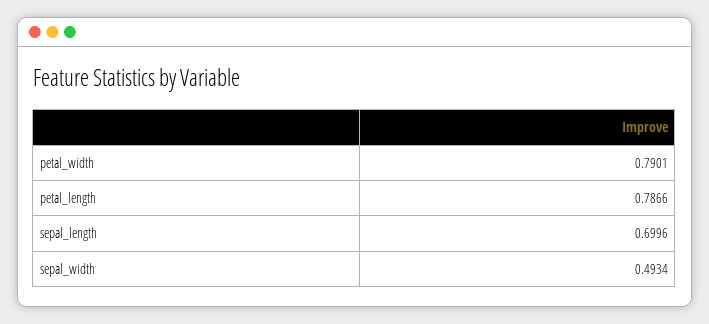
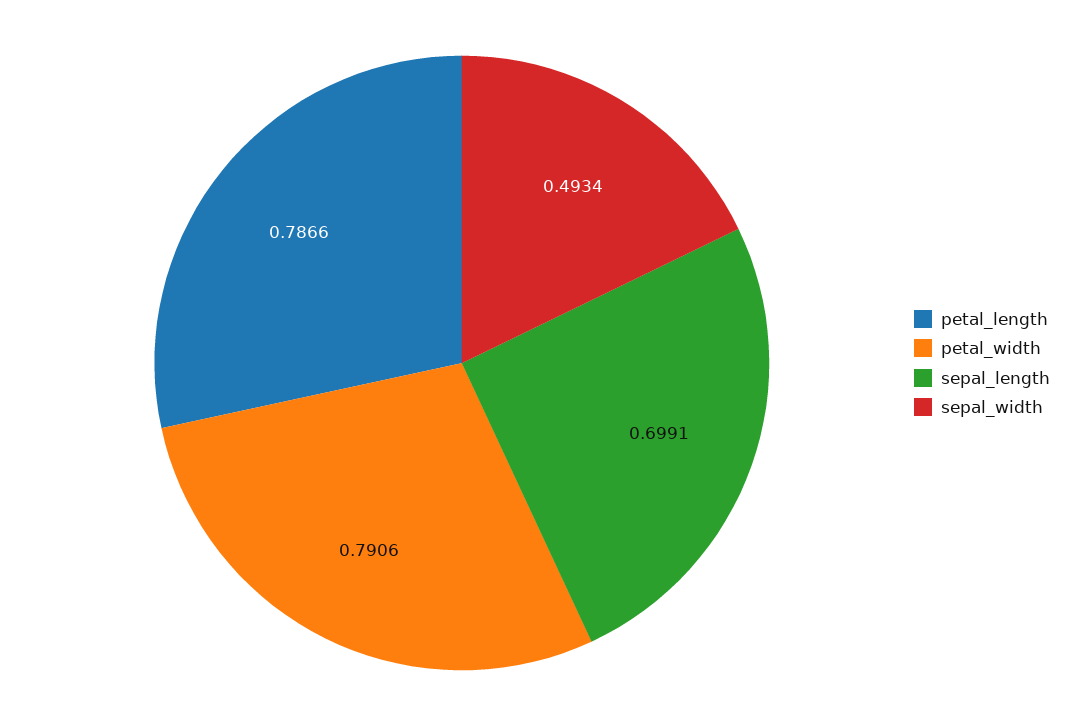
petal_width: 0.7901 -> 0.7906
sepal_length: 0.6996 -> 0.6991

